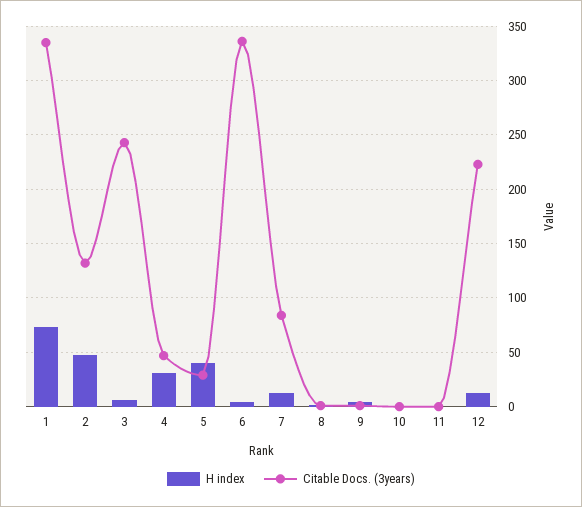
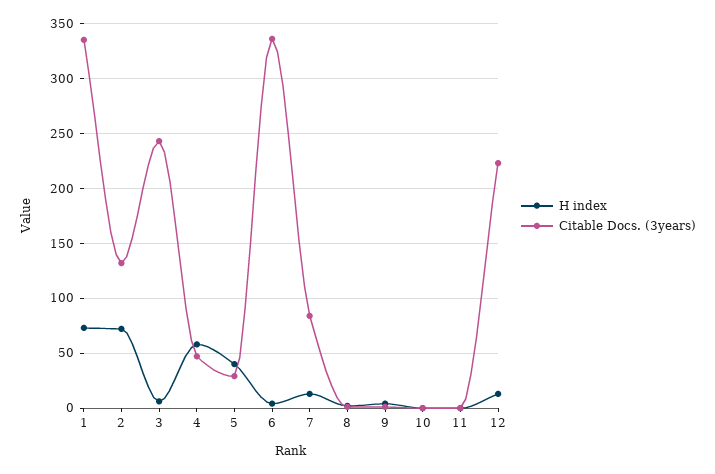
H index, 2: 50 -> 70
H index, 4: 30 -> 60

